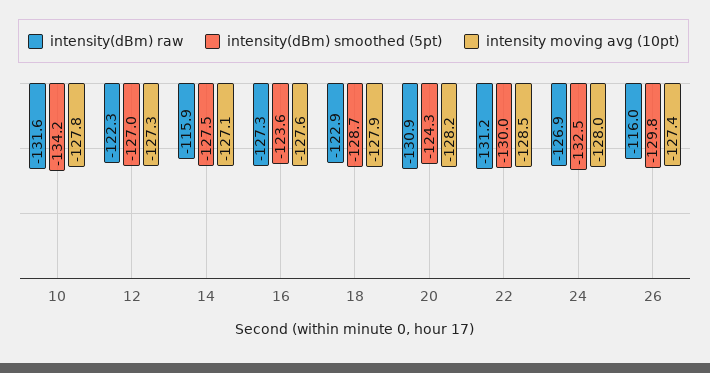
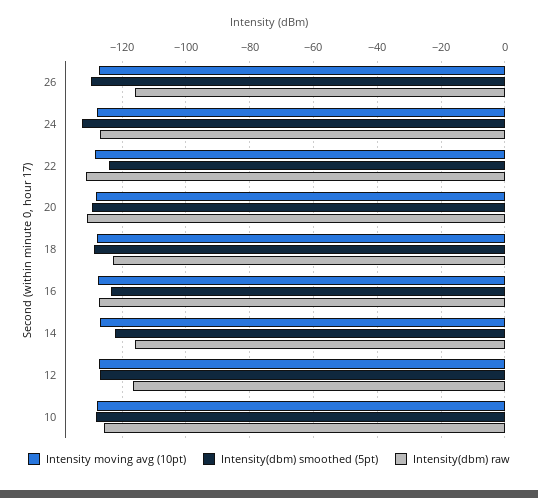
intensity(dBm) raw, 10: -131.6 -> -126
intensity(dBm) smoothed (5pt), 10: -134.2 -> -128
intensity(dBm) raw, 12: -122.3 -> -116
intensity(dBm) smoothed (5pt), 14: -127.5 -> -122
intensity(dBm) smoothed (5pt), 20: -124.3 -> -130
intensity(dBm) smoothed (5pt), 22: -130 -> -124

